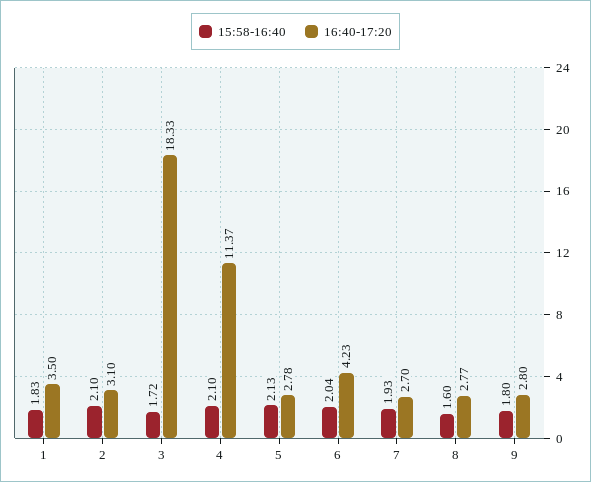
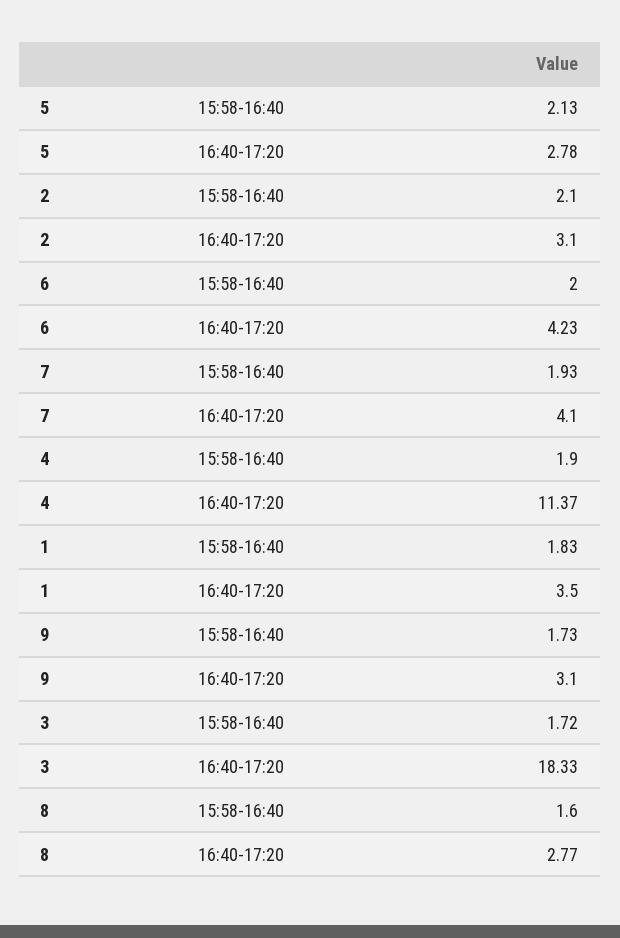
15:58-16:40, 4: 2.1 -> 1.9
15:58-16:40, 6: 2.04 -> 2
16:40-17:20, 7: 2.7 -> 4.1
15:58-16:40, 9: 1.8 -> 1.73
16:40-17:20, 9: 2.8 -> 3.1

